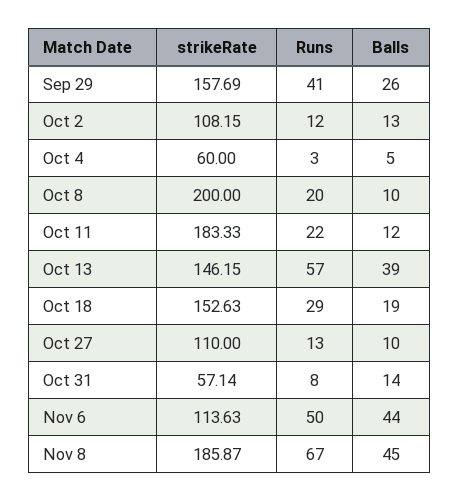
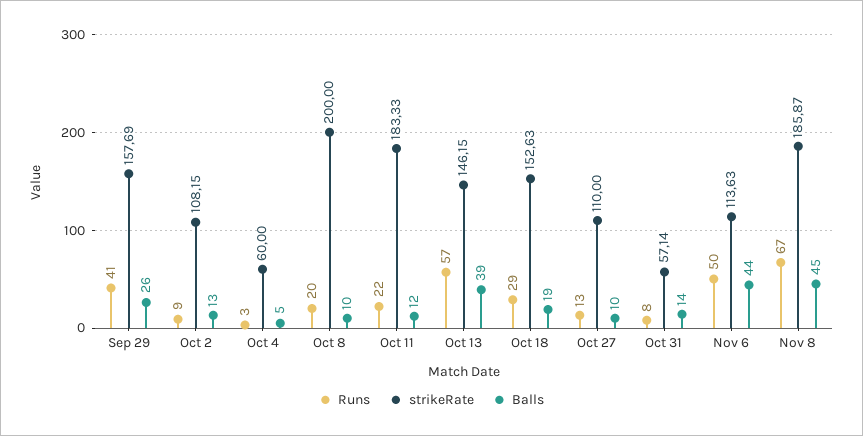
Runs, Oct 2: 12 -> 9

